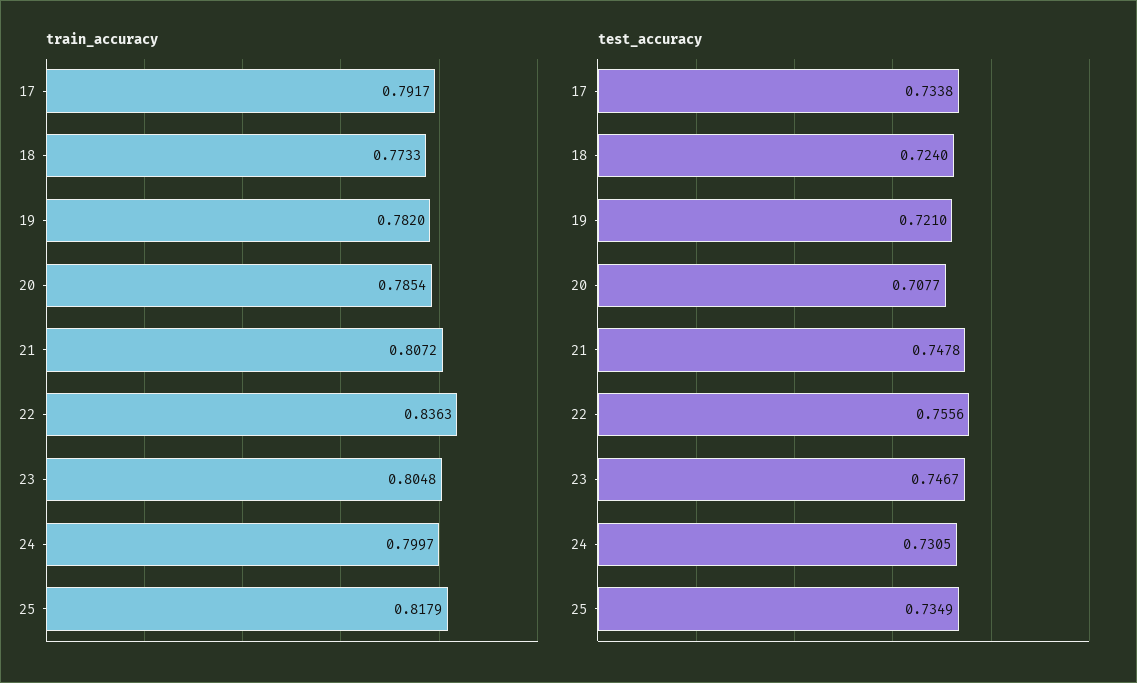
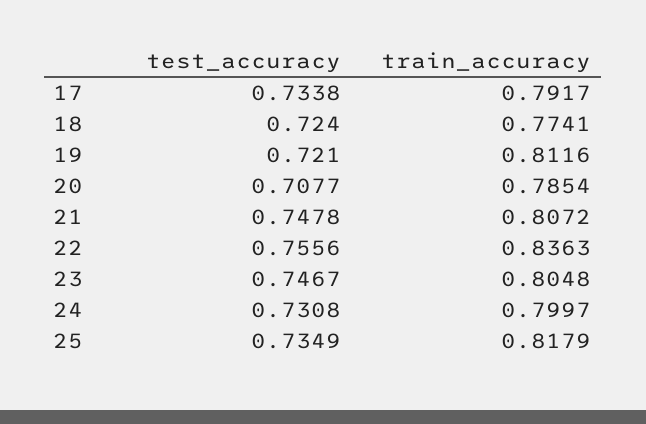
train_accuracy, 18: 0.7733 -> 0.7741
train_accuracy, 19: 0.782 -> 0.8116
test_accuracy, 24: 0.7305 -> 0.7308

